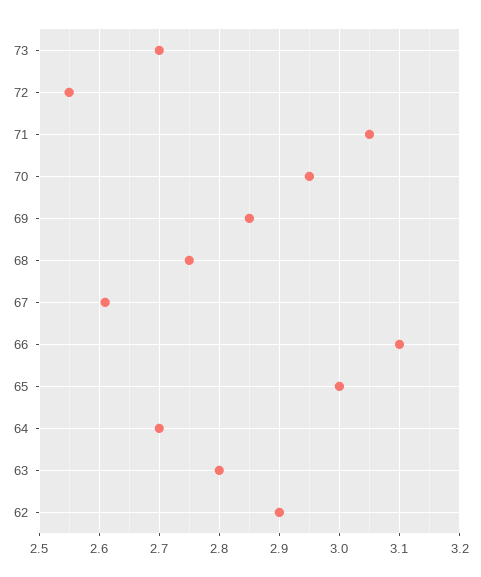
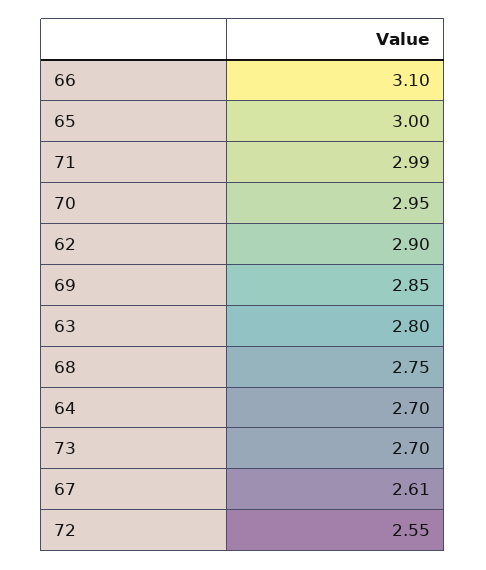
71: 3.05 -> 2.99

